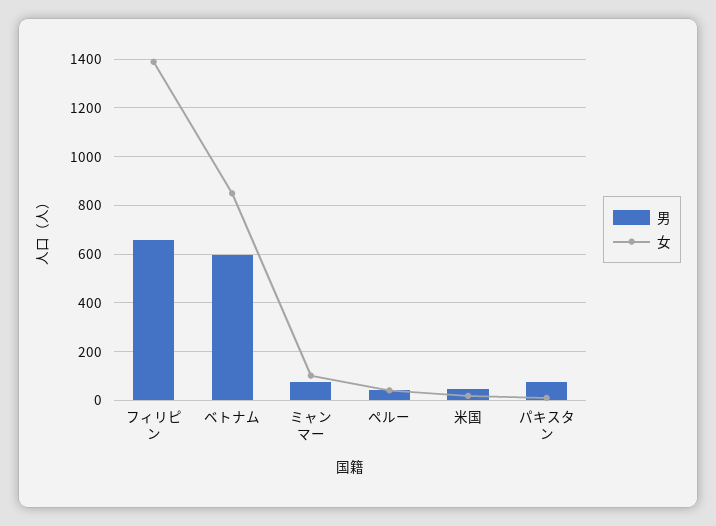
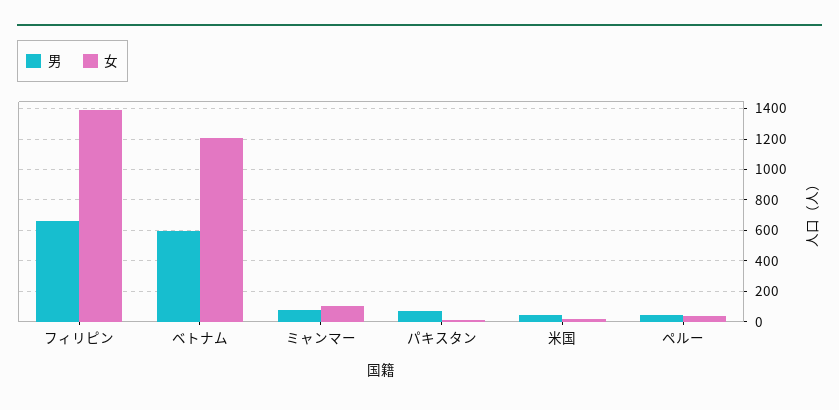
女, ベトナム: 850 -> 1200

